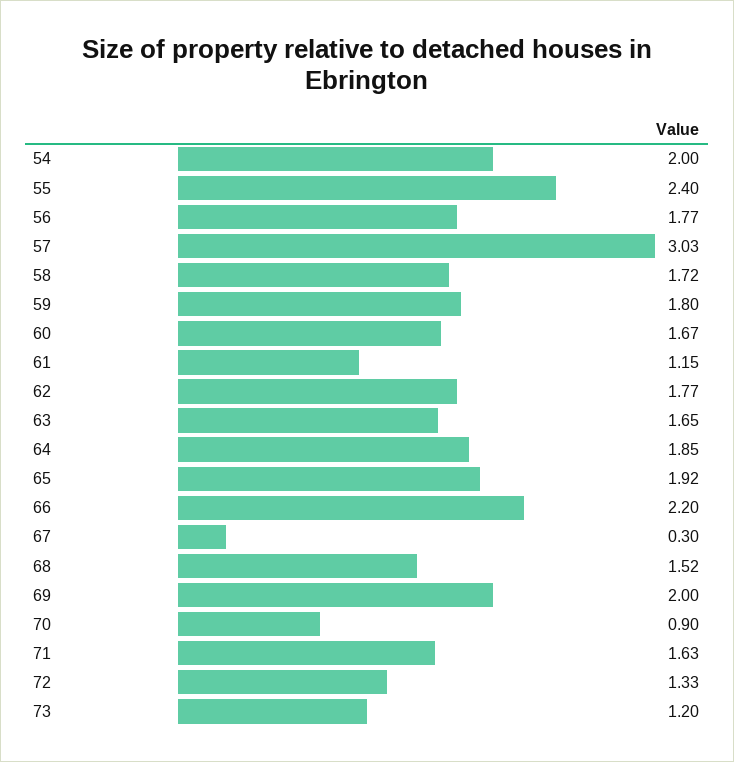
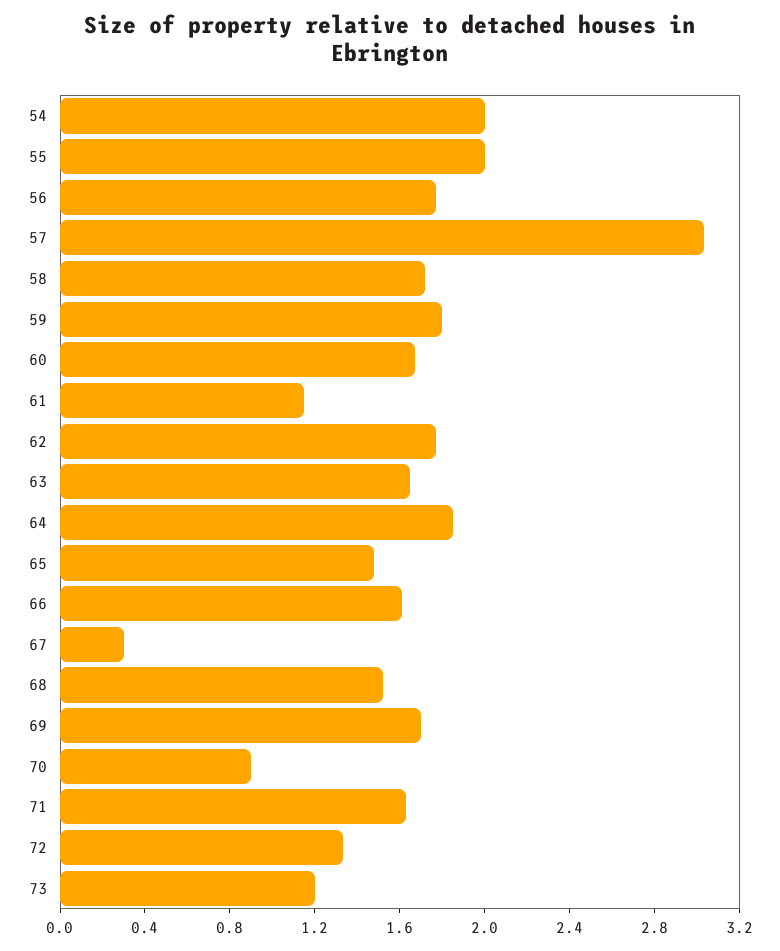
55: 2.4 -> 2
65: 1.92 -> 1.5
66: 2.2 -> 1.6
69: 2 -> 1.7

